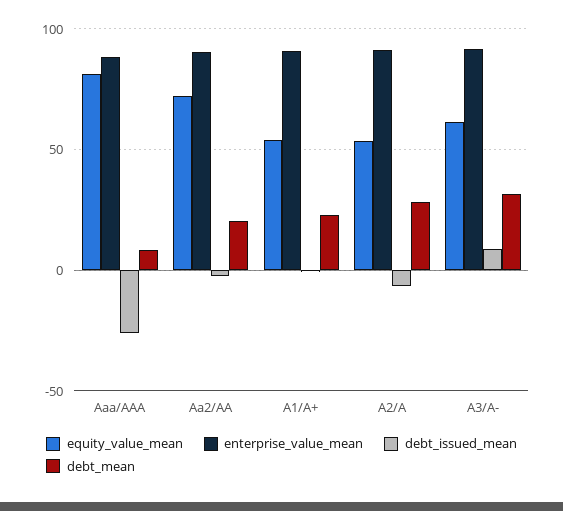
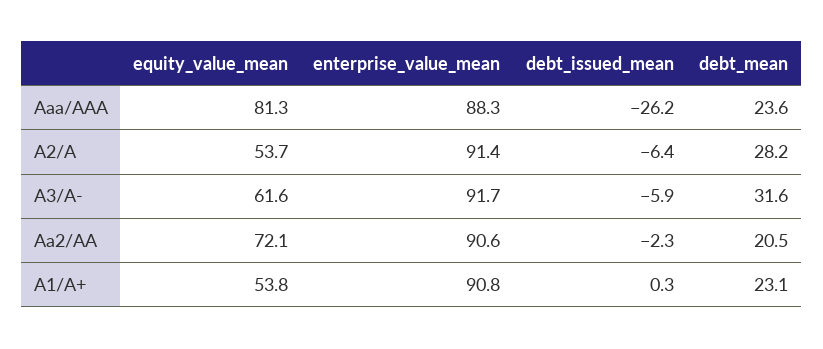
debt_mean, Aaa/AAA: 10 -> 23.6
debt_issued_mean, A3/A-: 10 -> -5.9

